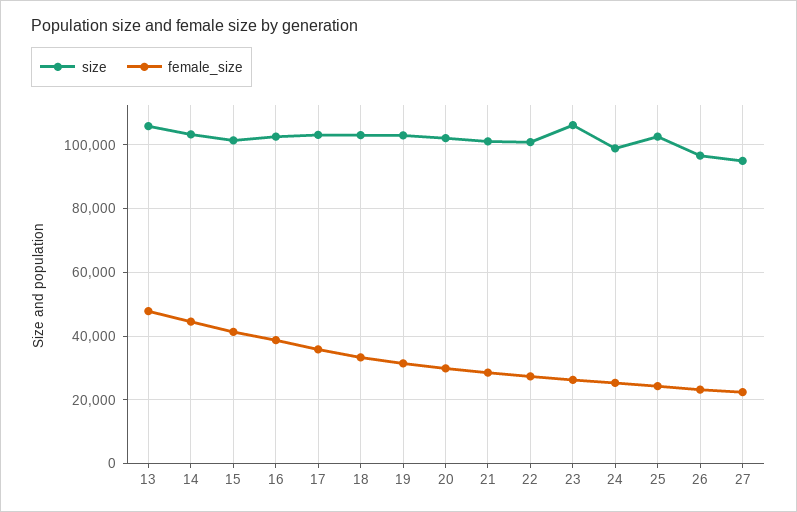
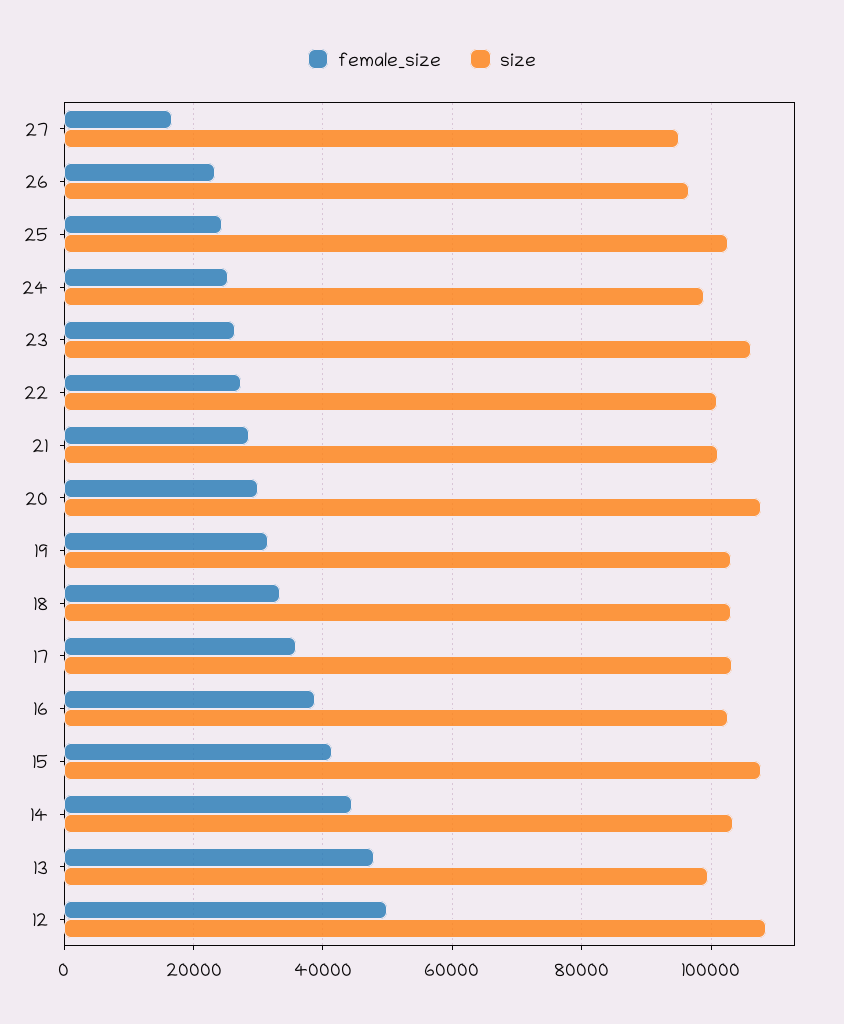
size, 13: 106000 -> 100000
size, 15: 102000 -> 108000
size, 20: 102000 -> 108000
female_size, 27: 22000 -> 16000
female_size, 12: none -> 50000
size, 12: none -> 108000

